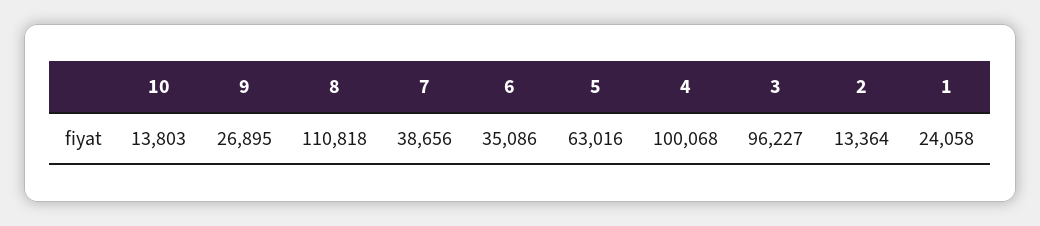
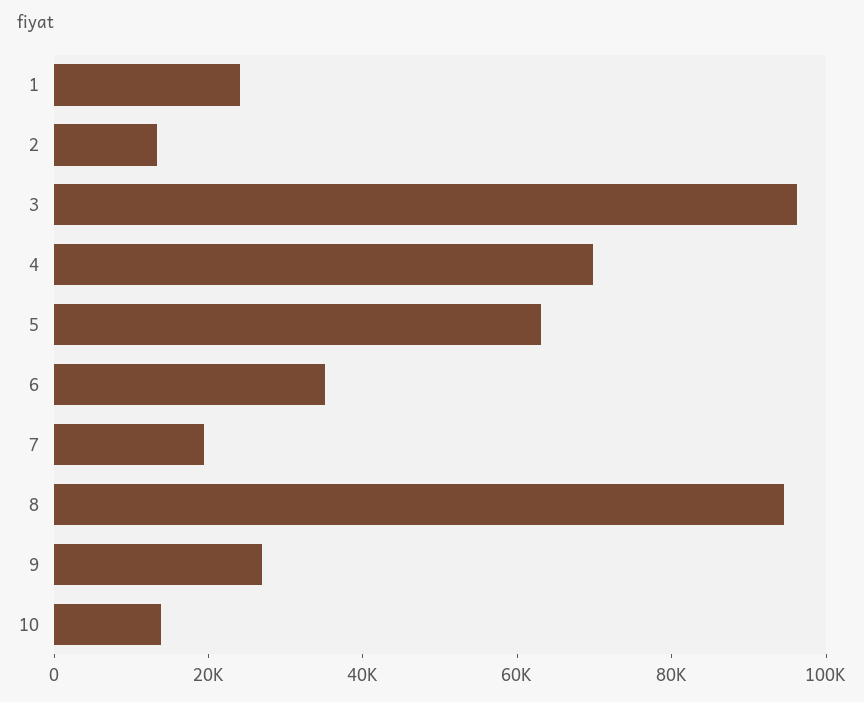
8: 110818 -> 95000
7: 38656 -> 20000
4: 100068 -> 70000

